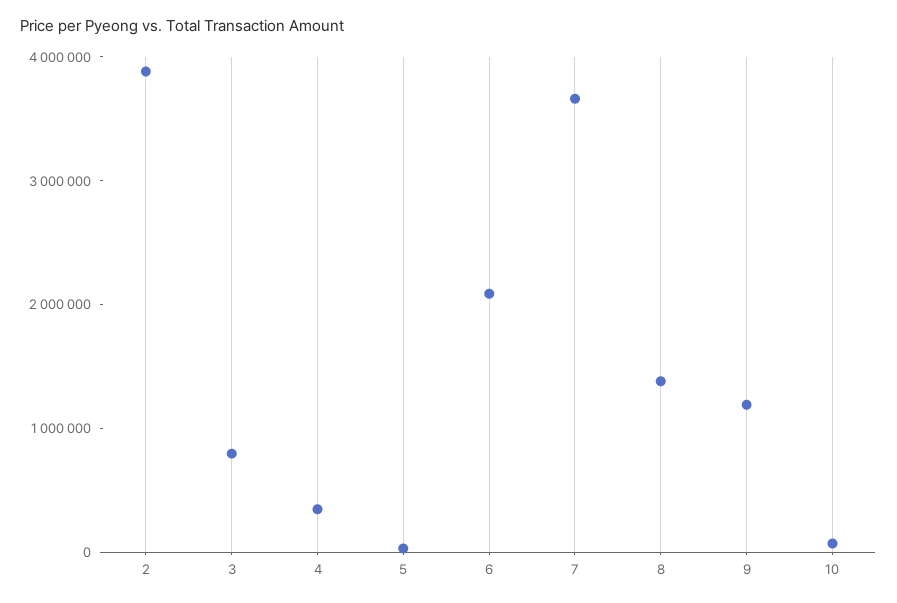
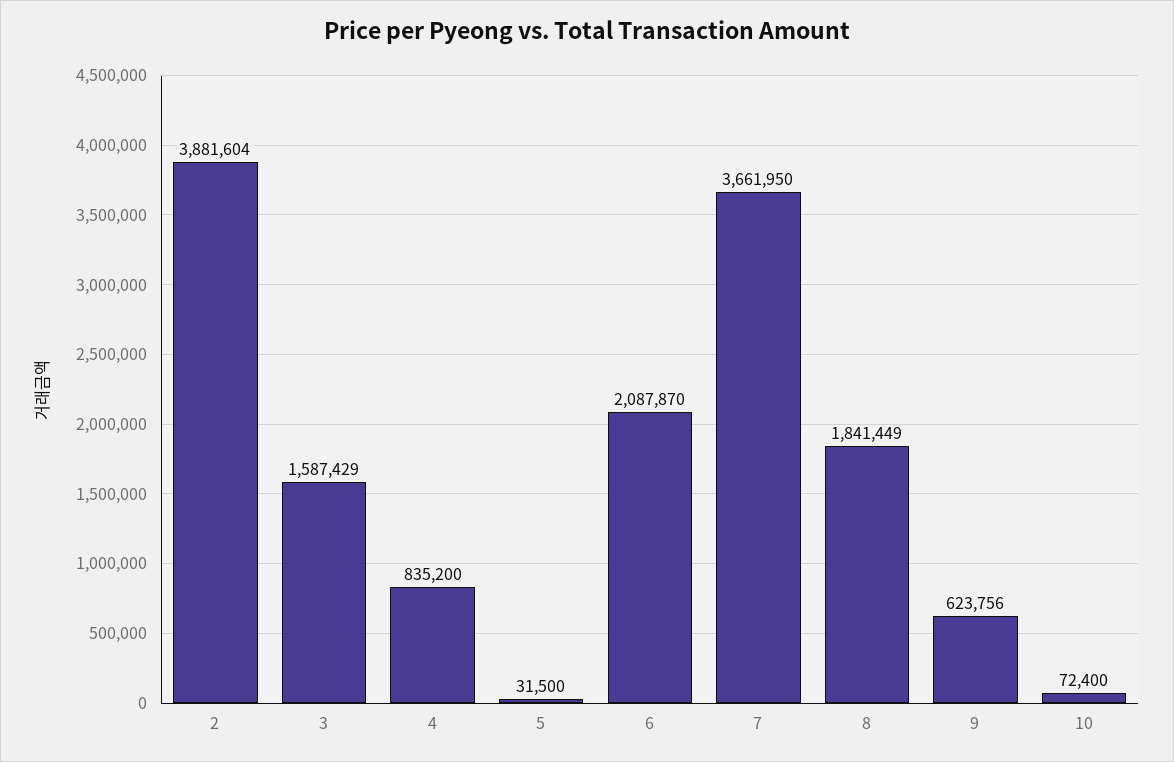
3: 800000 -> 1587429
4: 400000 -> 835200
8: 1400000 -> 1841449
9: 1200000 -> 623756

